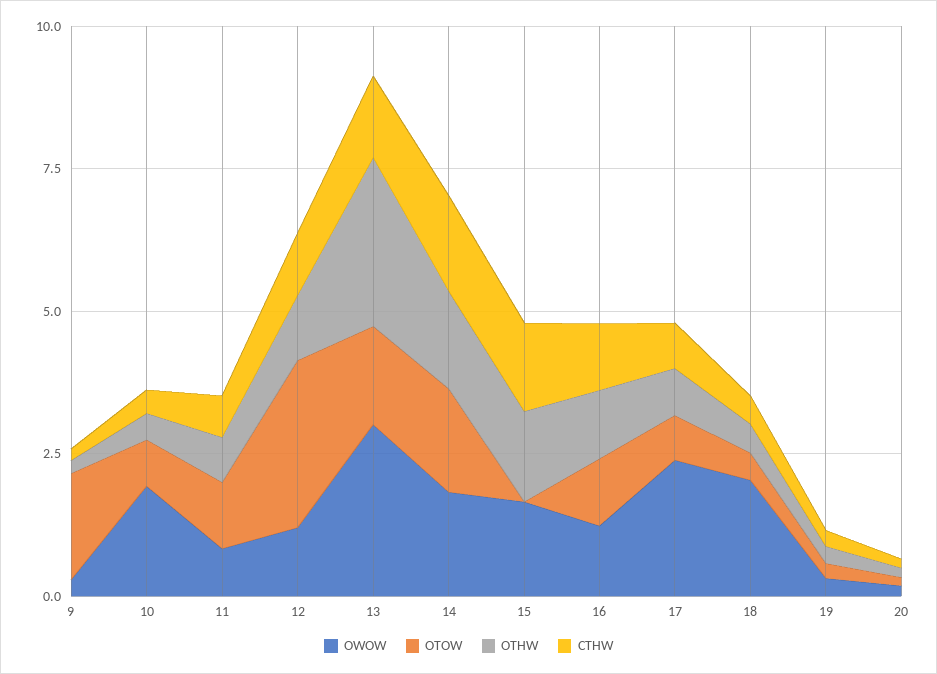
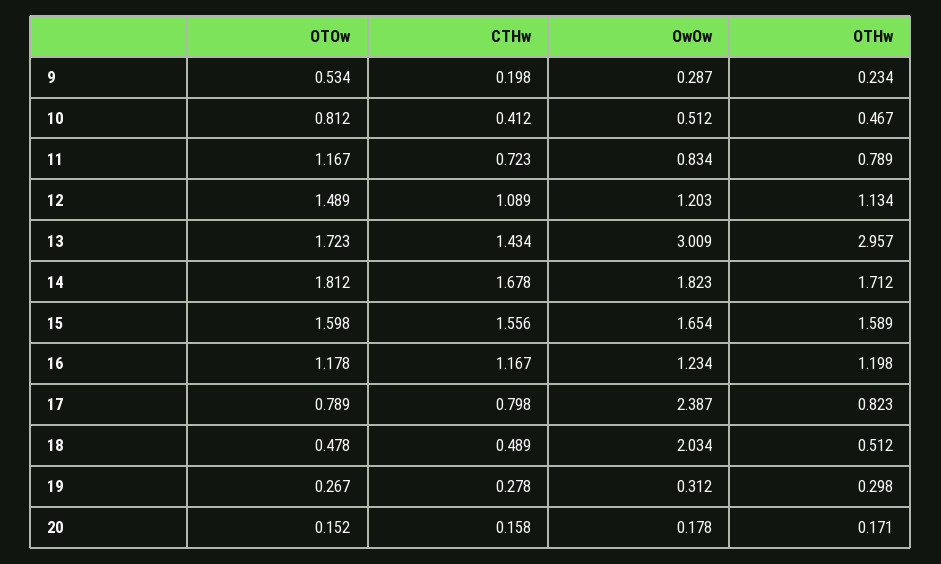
OTOW, 9: 2 -> 0.534
OWOW, 10: 2 -> 0.512
OTOW, 12: 3 -> 1.489
OTOW, 15: 0 -> 1.598

